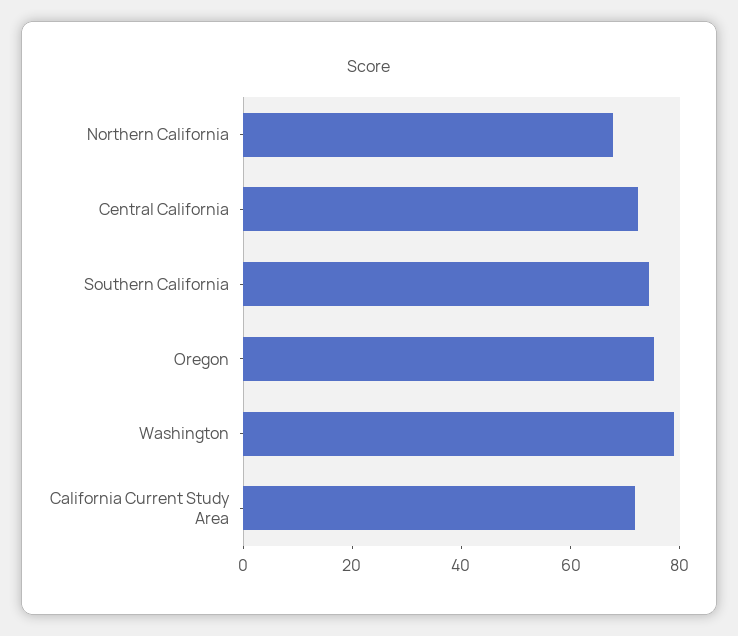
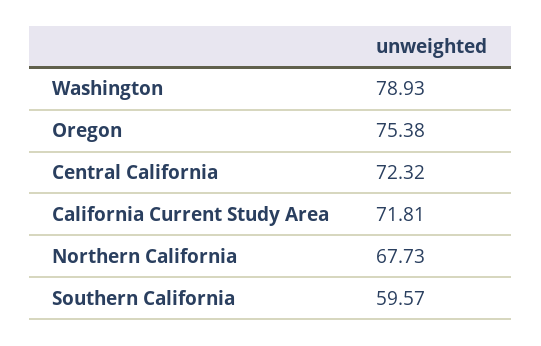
Southern California: 75 -> 59.57

